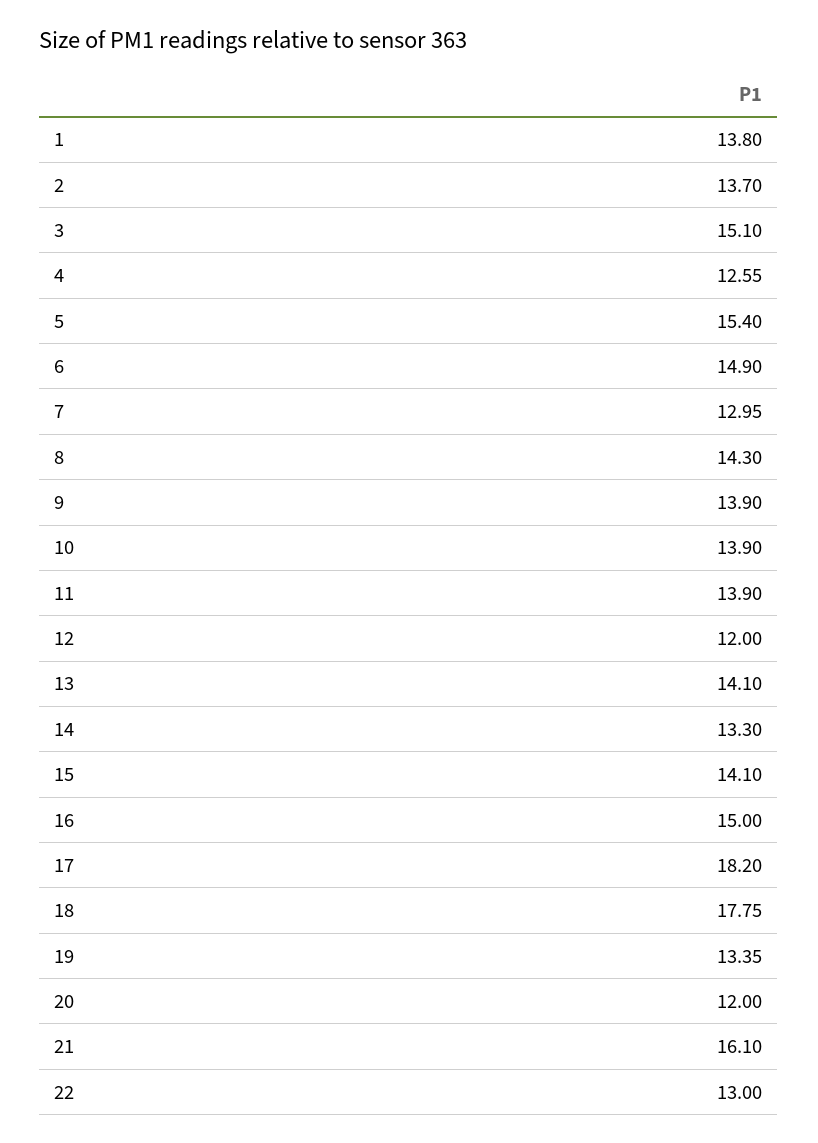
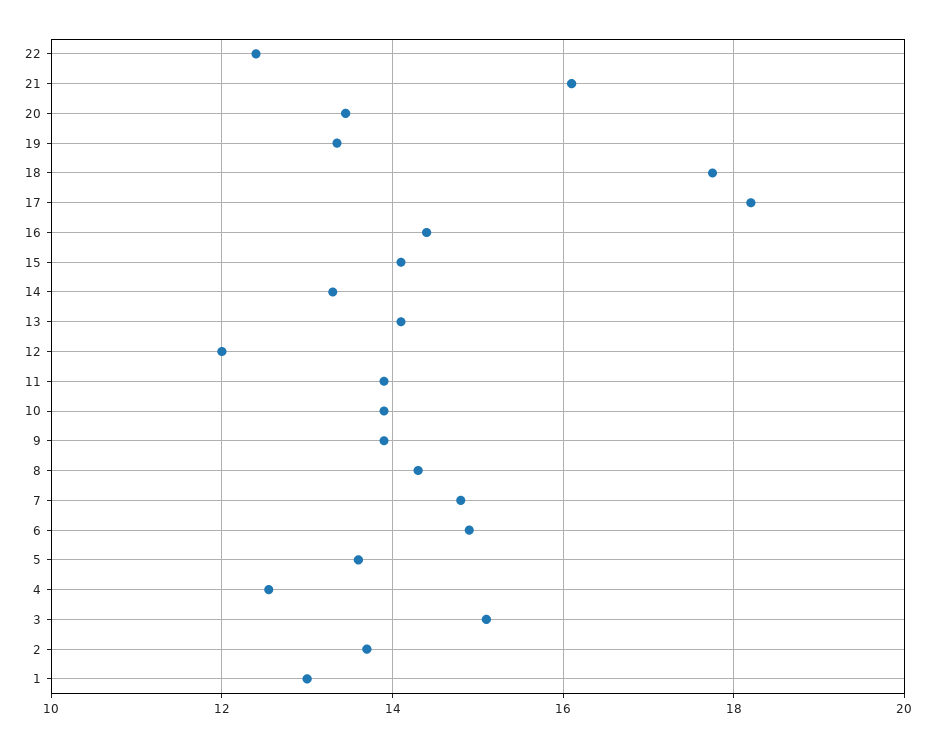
1: 13.8 -> 13
5: 15.4 -> 13.6
7: 12.95 -> 14.8
16: 15 -> 14.4
20: 12 -> 13.4
22: 13 -> 12.4

